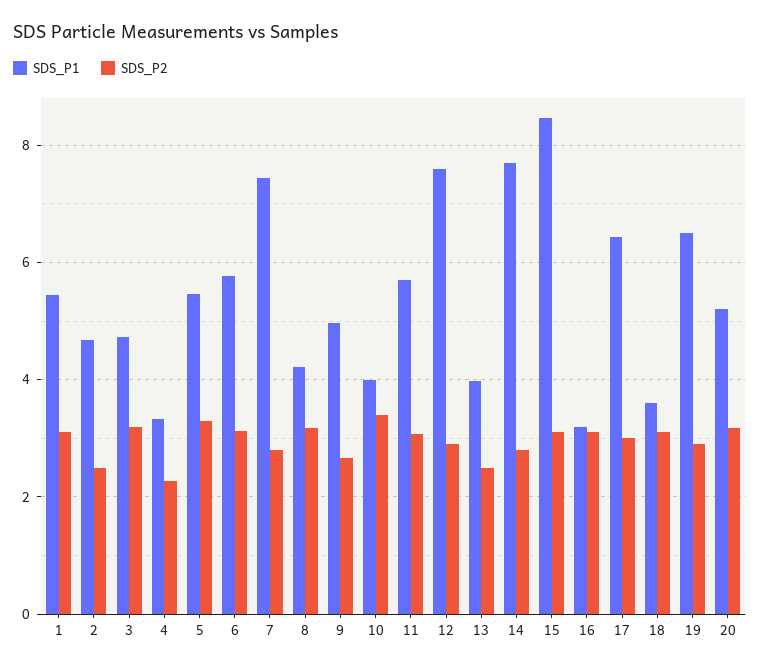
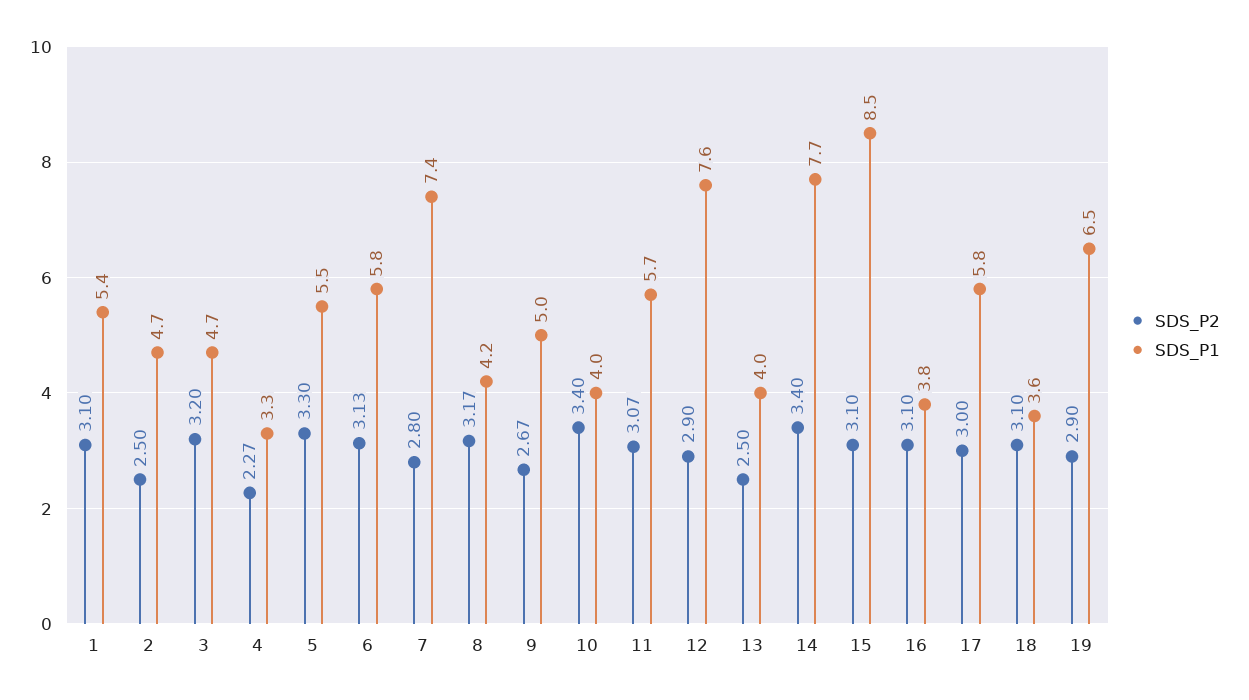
SDS_P2, 14: 2.8 -> 3.4
SDS_P1, 16: 3.2 -> 3.8
SDS_P1, 17: 6.4 -> 5.8
SDS_P1, 20: 5.2 -> none
SDS_P2, 20: 3.2 -> none

